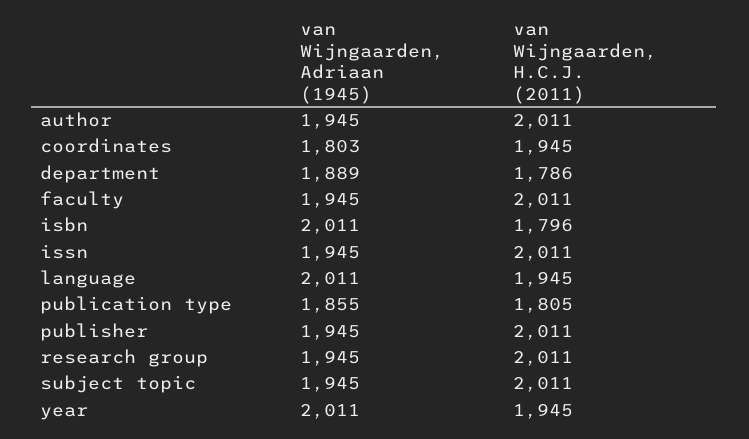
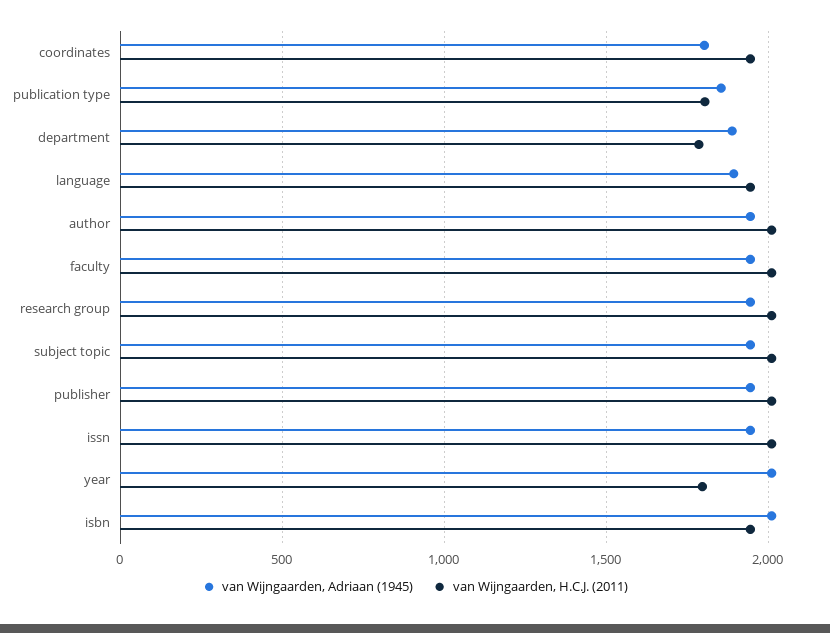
van Wijngaarden, H.C.J. (2011), isbn: 1796 -> 1950
van Wijngaarden, Adriaan (1945), language: 2011 -> 1900
van Wijngaarden, H.C.J. (2011), year: 1945 -> 1800

